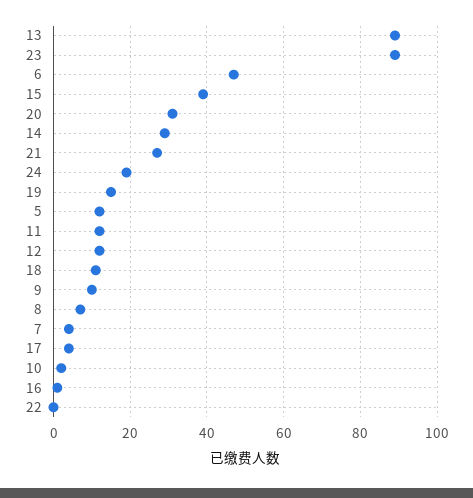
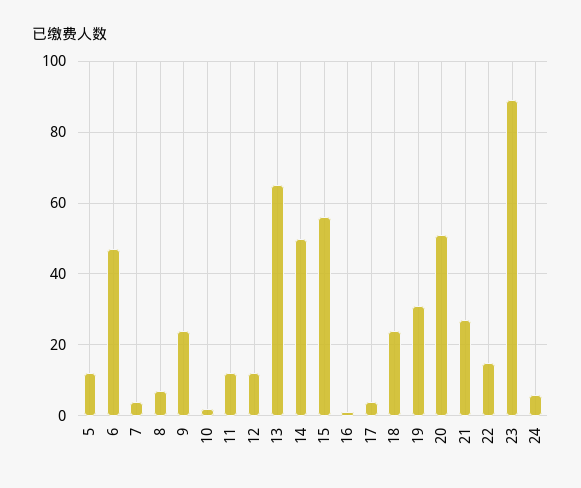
13: 90 -> 65
15: 40 -> 55
20: 30 -> 50
14: 30 -> 50
24: 20 -> 5
19: 15 -> 30
18: 10 -> 25
9: 10 -> 25
22: 0 -> 15

